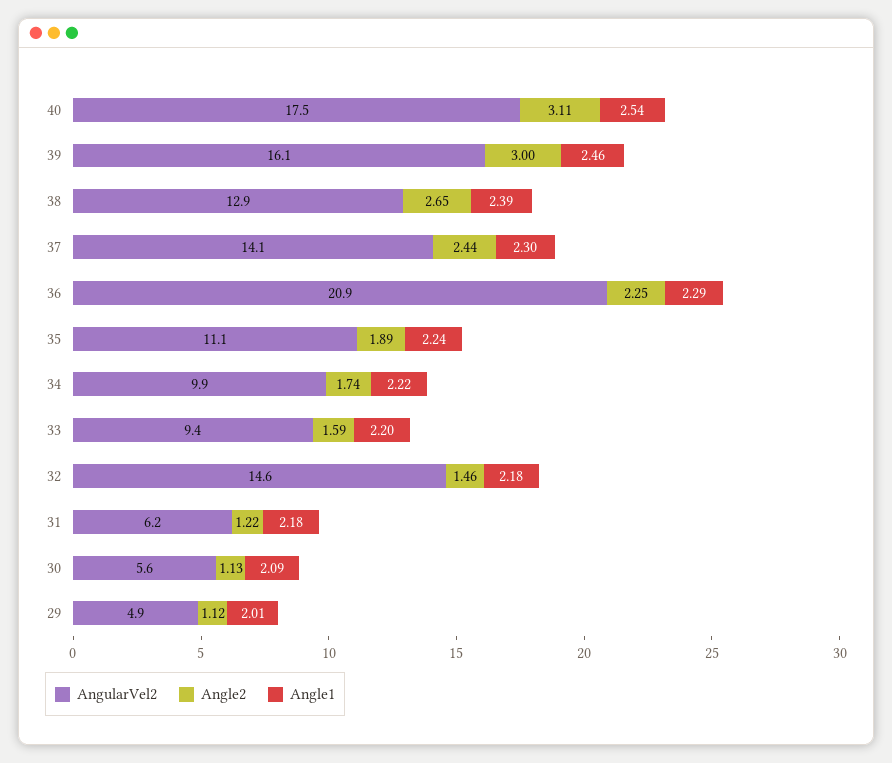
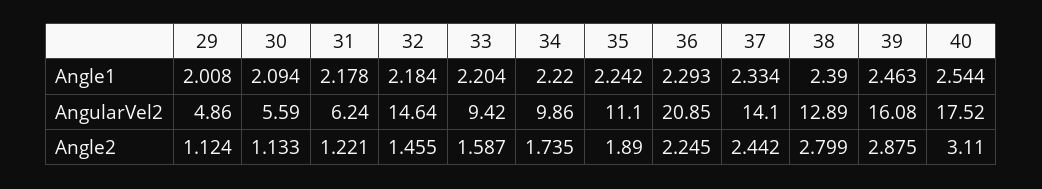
Angle2, 39: 3 -> 2.875
Angle2, 38: 2.65 -> 2.799
Angle1, 37: 2.3 -> 2.334

